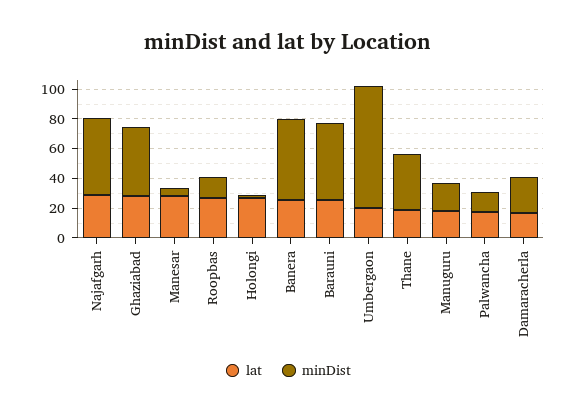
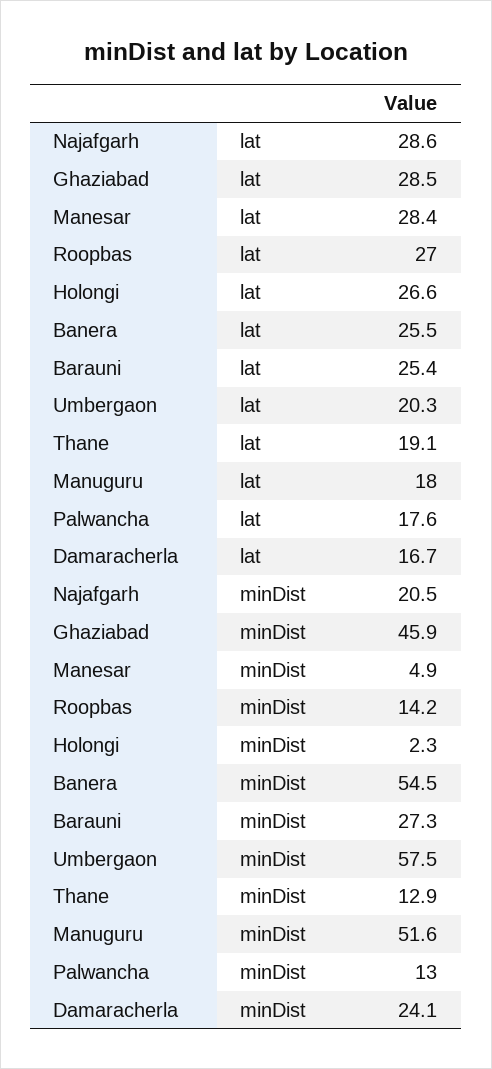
minDist, Najafgarh: 50 -> 20.5
minDist, Barauni: 50 -> 27.3
minDist, Umbergaon: 80 -> 57.5
minDist, Thane: 40 -> 12.9
minDist, Manuguru: 20 -> 51.6

